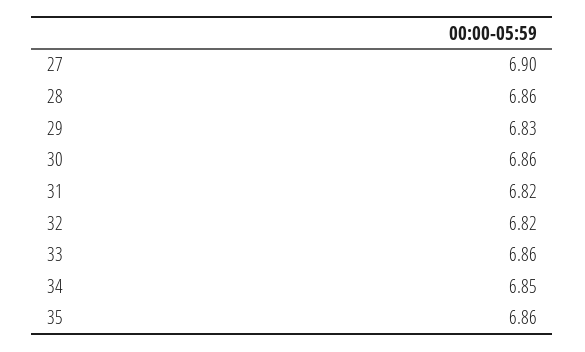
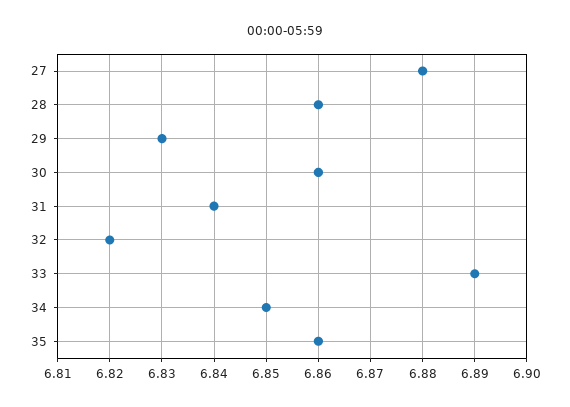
27: 6.9 -> 6.88
31: 6.82 -> 6.84
33: 6.86 -> 6.89

